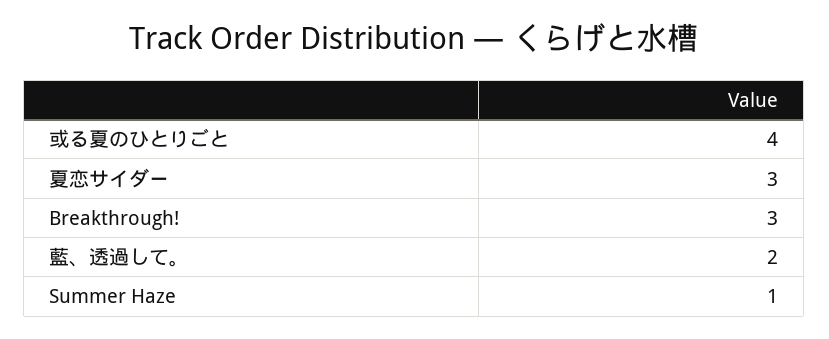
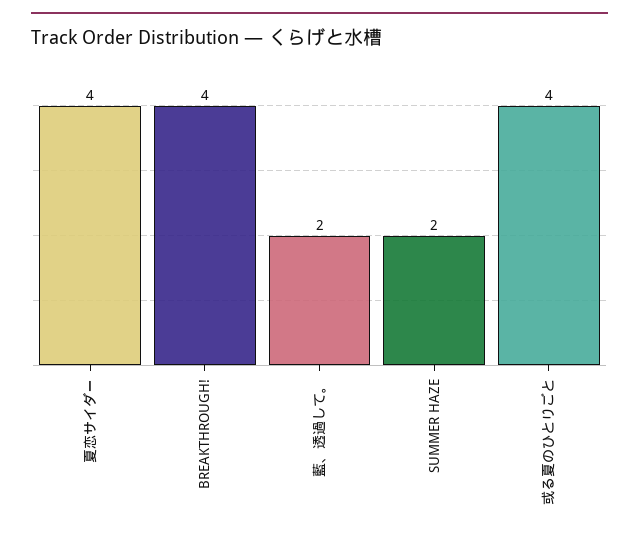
夏恋サイダー: 3 -> 4
Breakthrough!: 3 -> 4
Summer Haze: 1 -> 2

